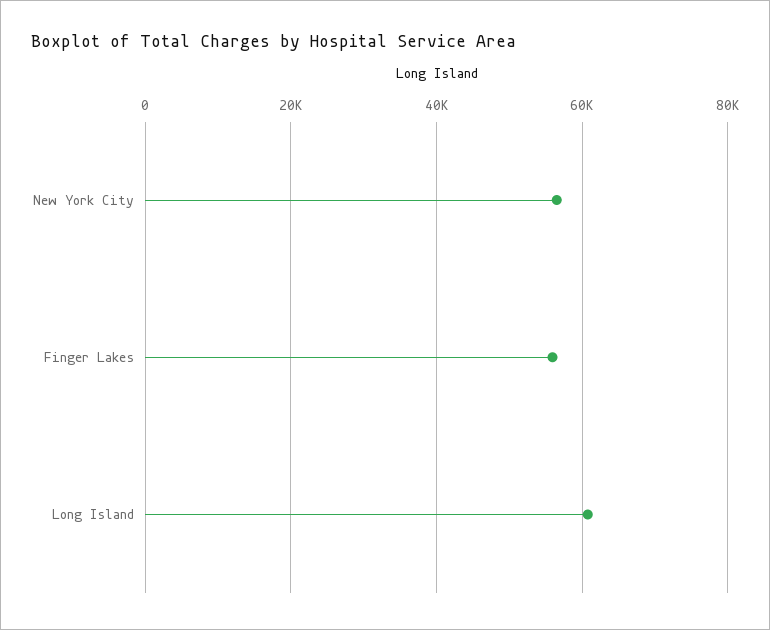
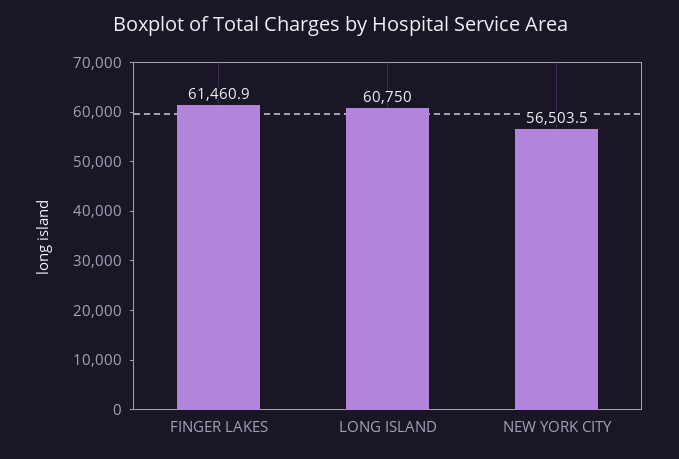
Finger Lakes: 56000 -> 61460.9

